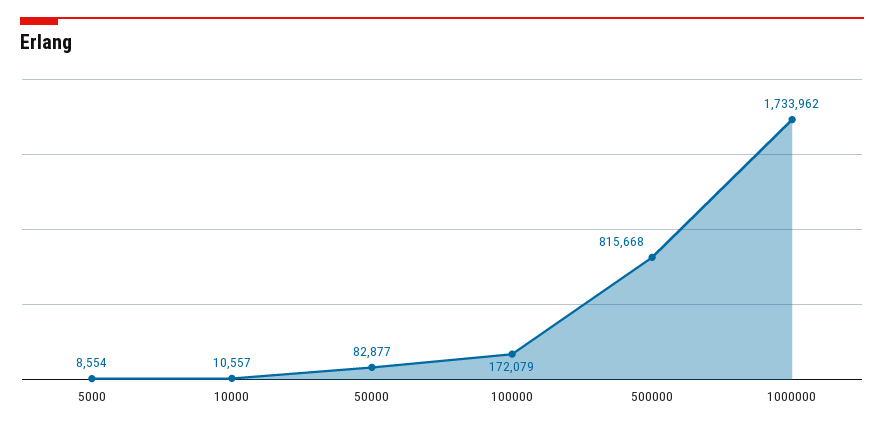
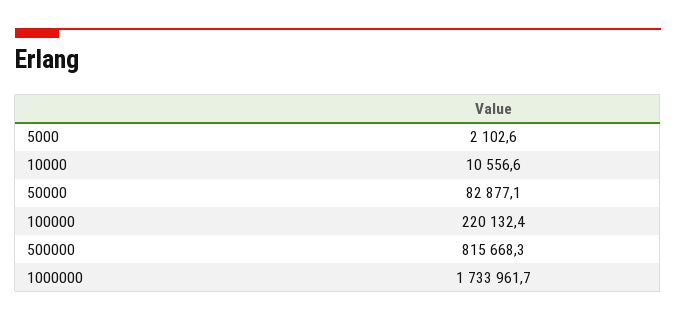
5000: 8554 -> 2102.6
100000: 172079 -> 220132.4

